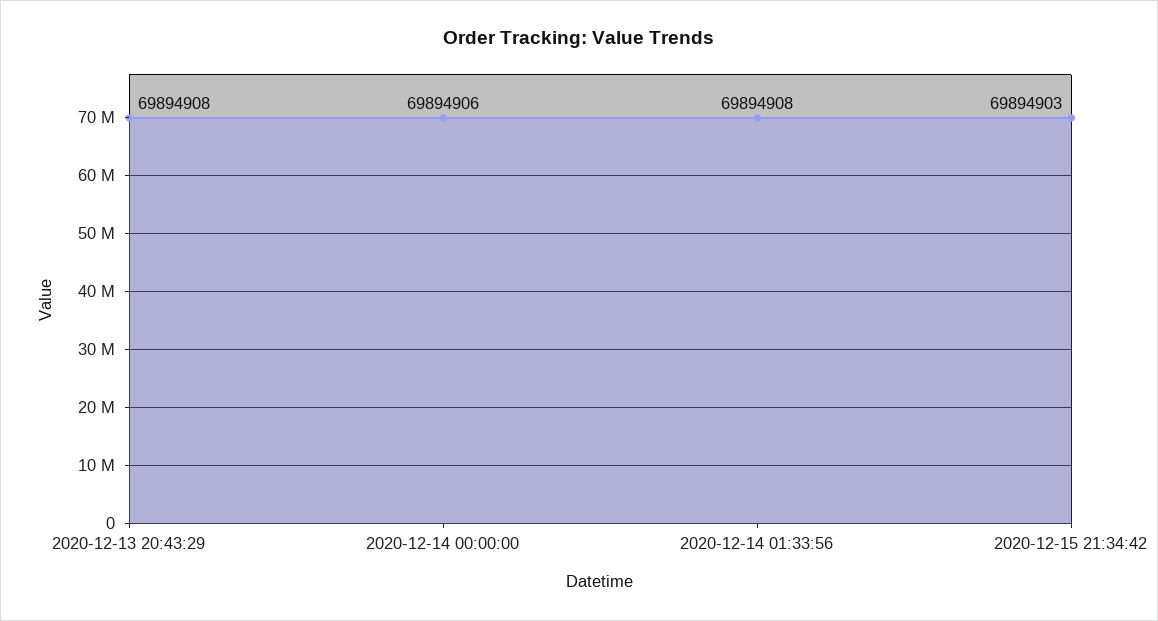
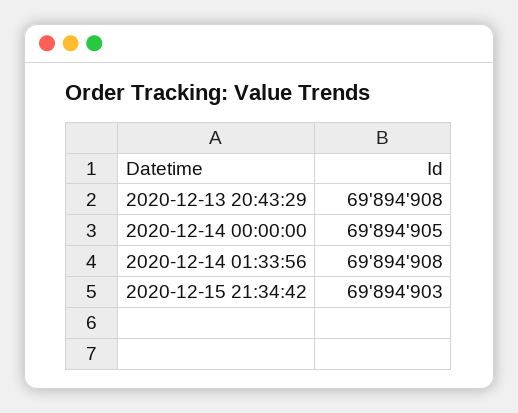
2020-12-14 00:00:00: 69894906 -> 69894905

